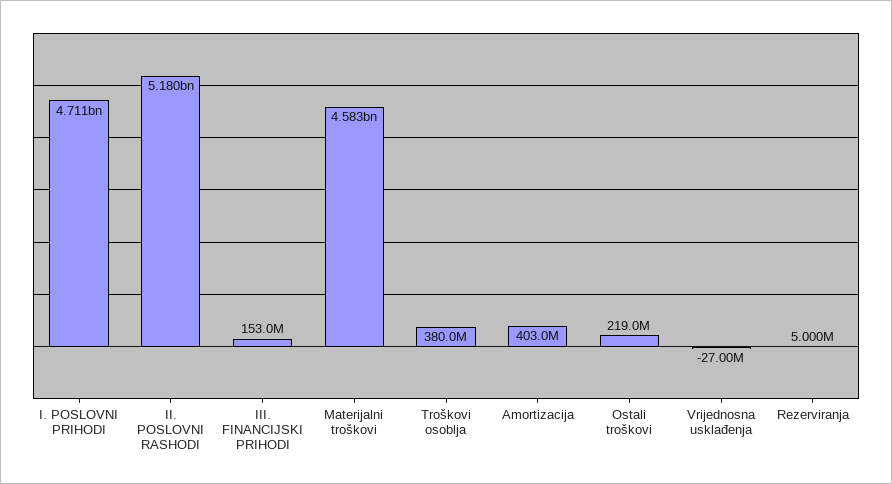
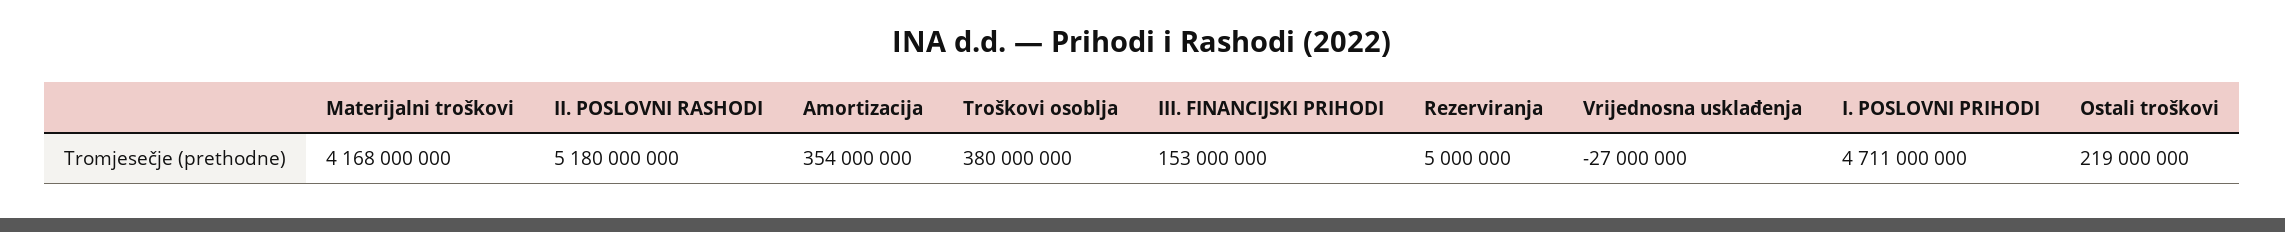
Materijalni troškovi: 4583000000 -> 4168000000
Amortizacija: 403000000 -> 354000000

